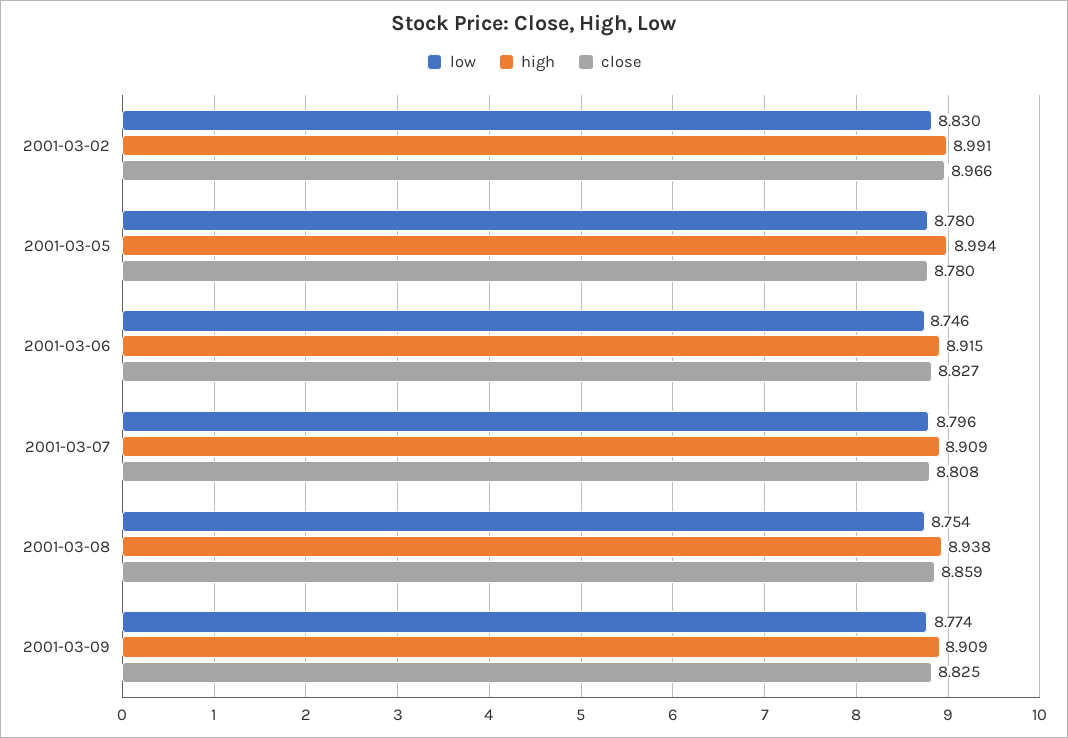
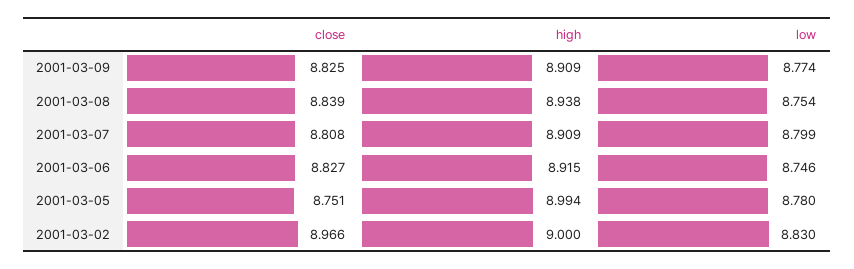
high, 2001-03-02: 8.991 -> 9
close, 2001-03-05: 8.78 -> 8.751
low, 2001-03-07: 8.796 -> 8.799
close, 2001-03-08: 8.859 -> 8.839

